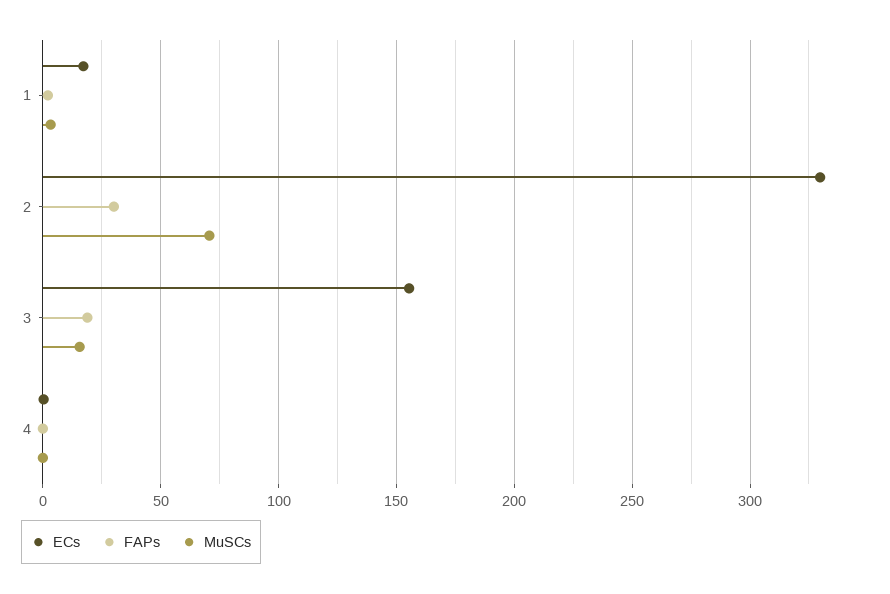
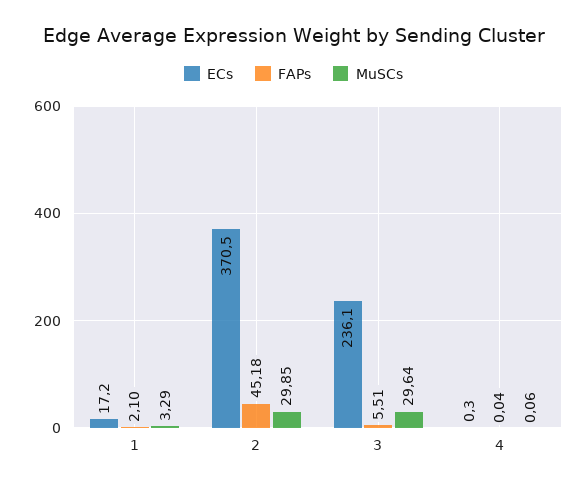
ECs, 2: 330 -> 370.5
FAPs, 2: 30 -> 45.18
MuSCs, 2: 70 -> 29.85
ECs, 3: 155 -> 236.1
FAPs, 3: 20 -> 5.51
MuSCs, 3: 15 -> 29.64

